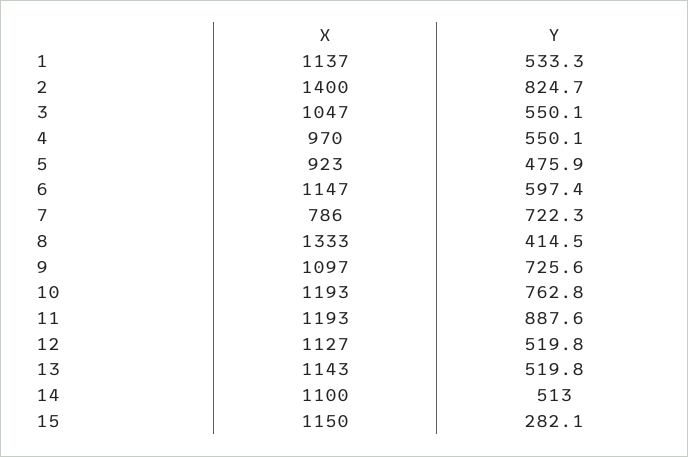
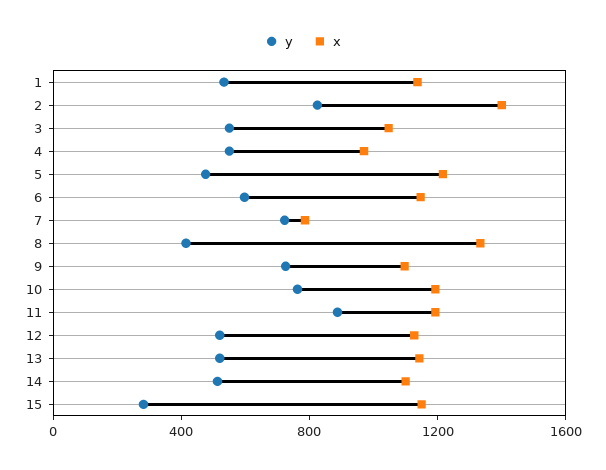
X, 5: 923 -> 1200

